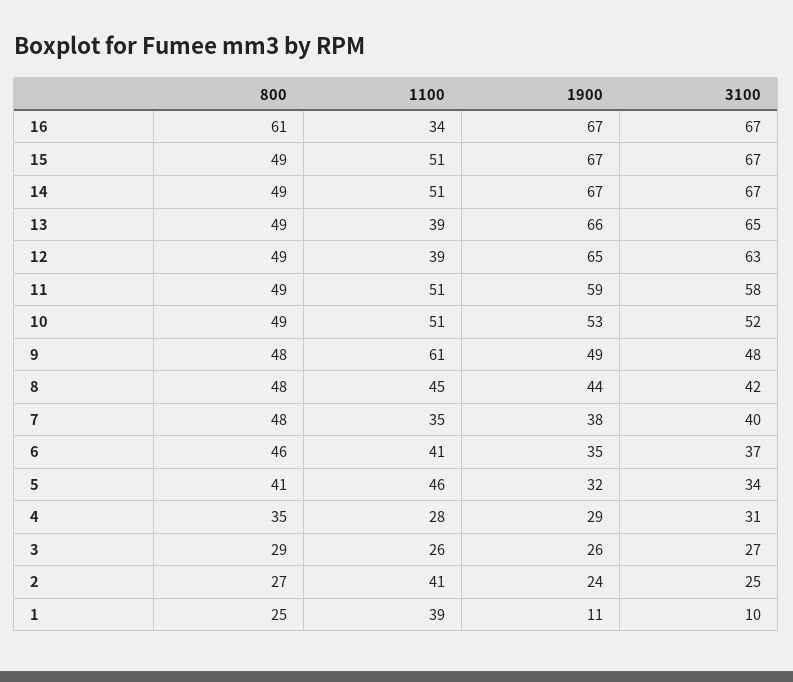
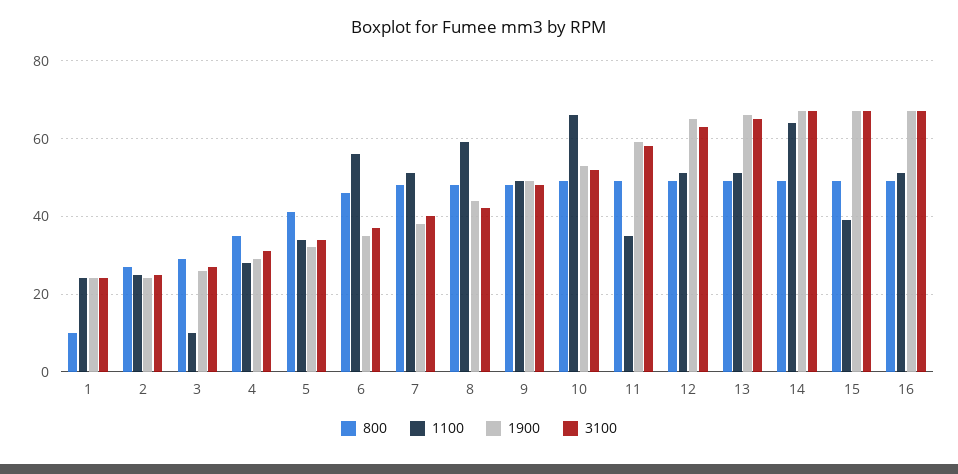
800, 16: 61 -> 50
1100, 16: 34 -> 50
1100, 15: 51 -> 40
1100, 14: 51 -> 65
1100, 13: 39 -> 50
1100, 12: 39 -> 50
1100, 11: 51 -> 35
1100, 10: 51 -> 65
1100, 9: 61 -> 50
1100, 8: 45 -> 60
1100, 7: 35 -> 50
1100, 6: 41 -> 55
1100, 5: 46 -> 35
1100, 3: 26 -> 10
1100, 2: 41 -> 25
800, 1: 25 -> 10
1100, 1: 39 -> 25
1900, 1: 11 -> 25
3100, 1: 10 -> 25

